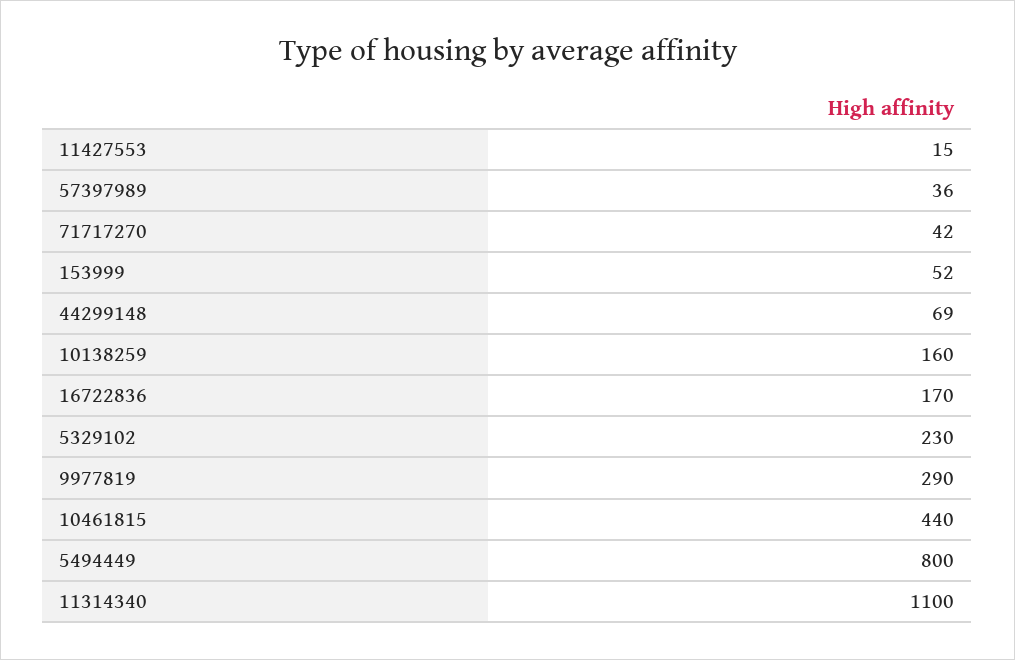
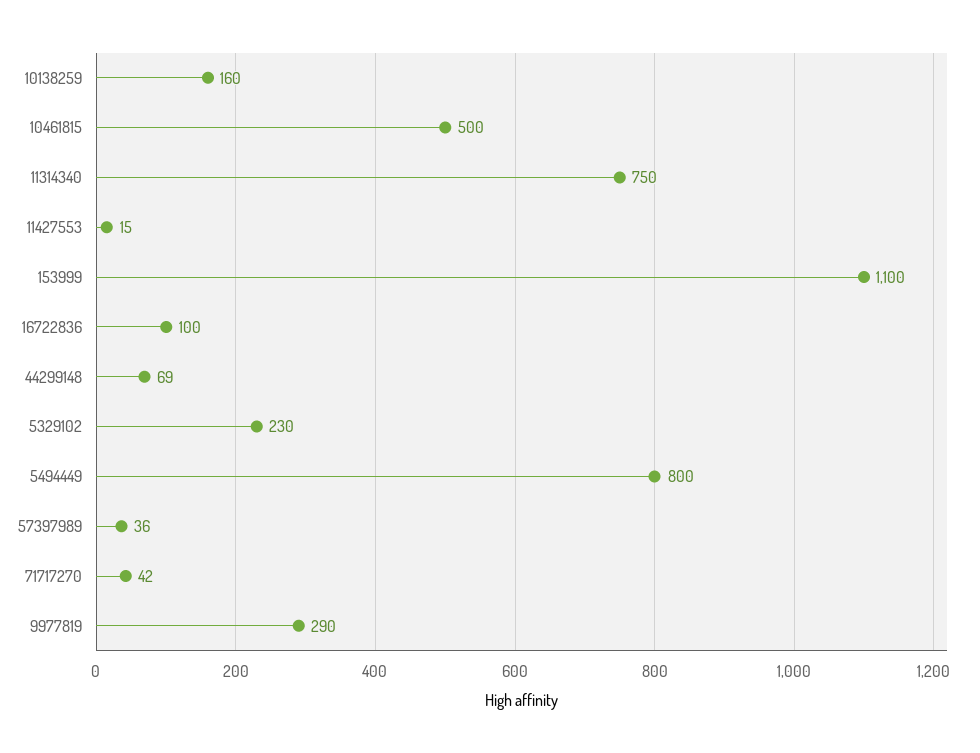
153999: 52 -> 1100
16722836: 170 -> 100
10461815: 440 -> 500
11314340: 1100 -> 750

